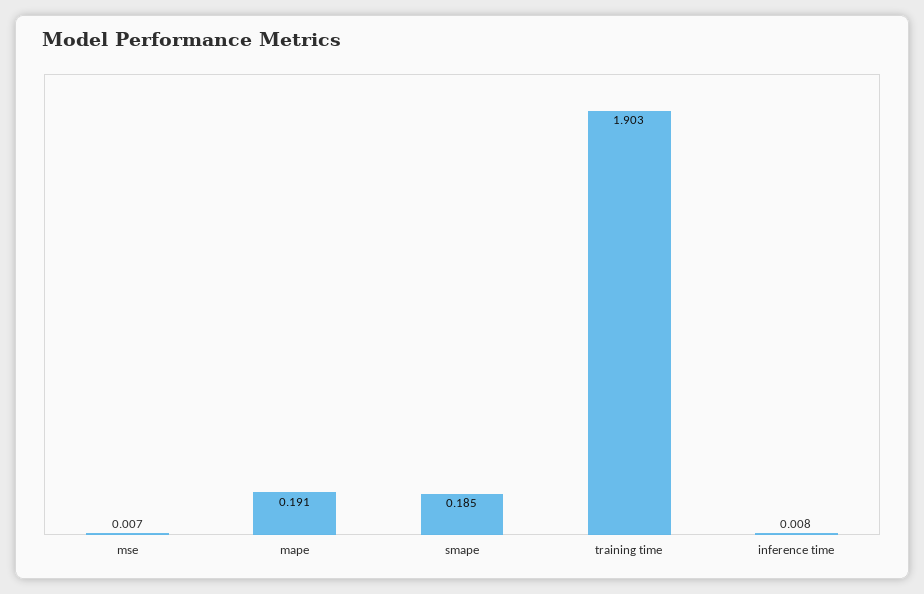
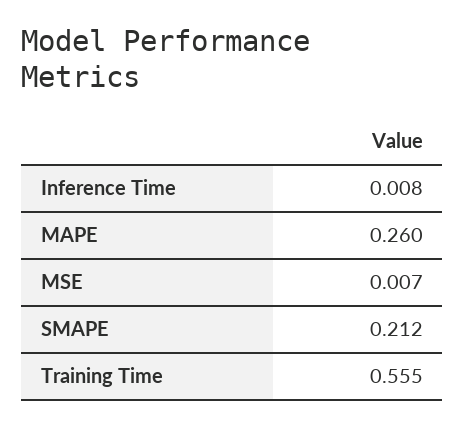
mape: 0.191 -> 0.26
smape: 0.185 -> 0.212
training time: 1.903 -> 0.555

